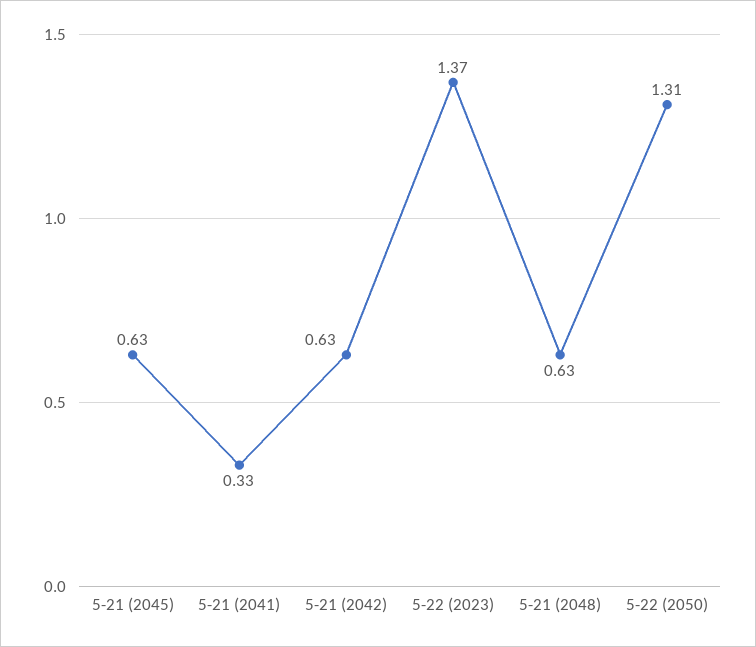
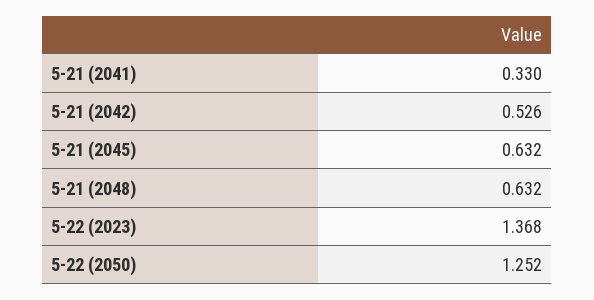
5-21 (2042): 0.63 -> 0.526
5-22 (2050): 1.31 -> 1.252

